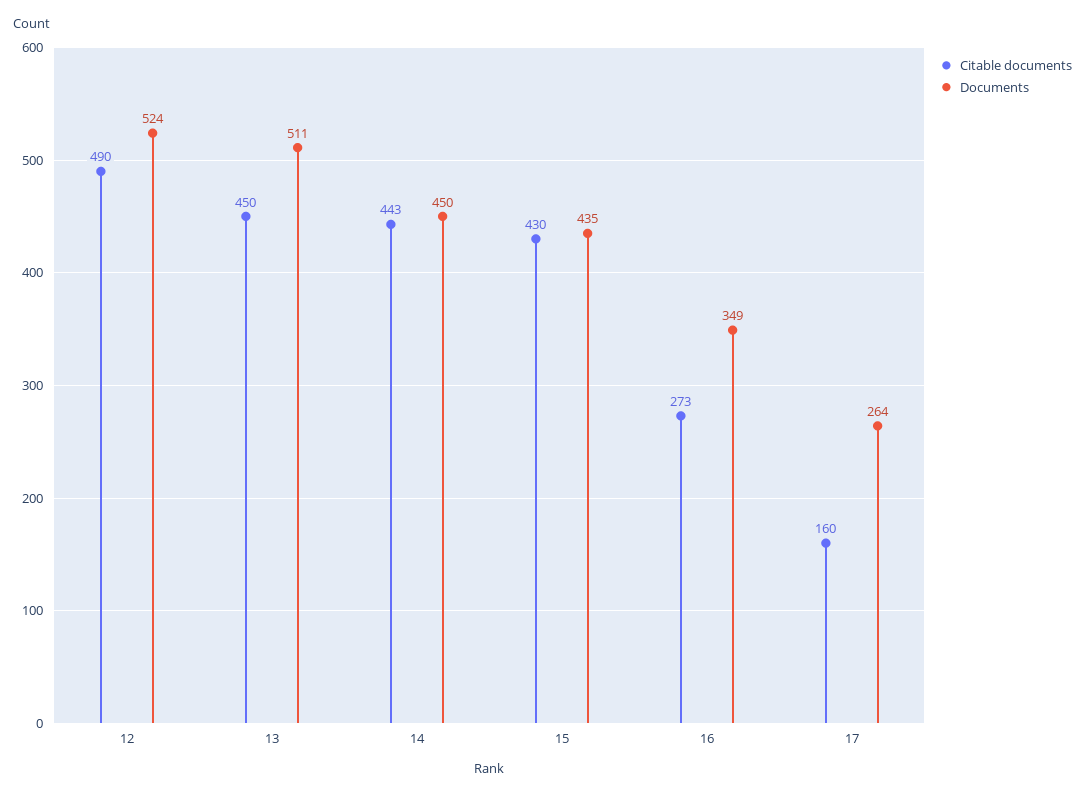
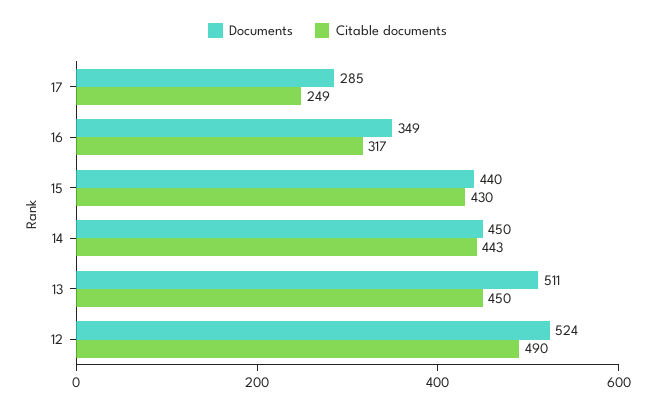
Documents, 15: 435 -> 440
Citable documents, 16: 273 -> 317
Citable documents, 17: 160 -> 249
Documents, 17: 264 -> 285

